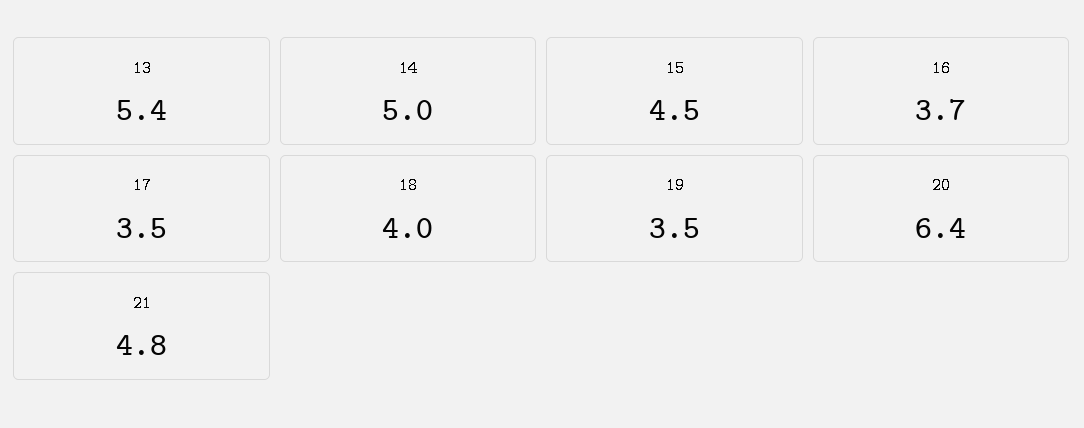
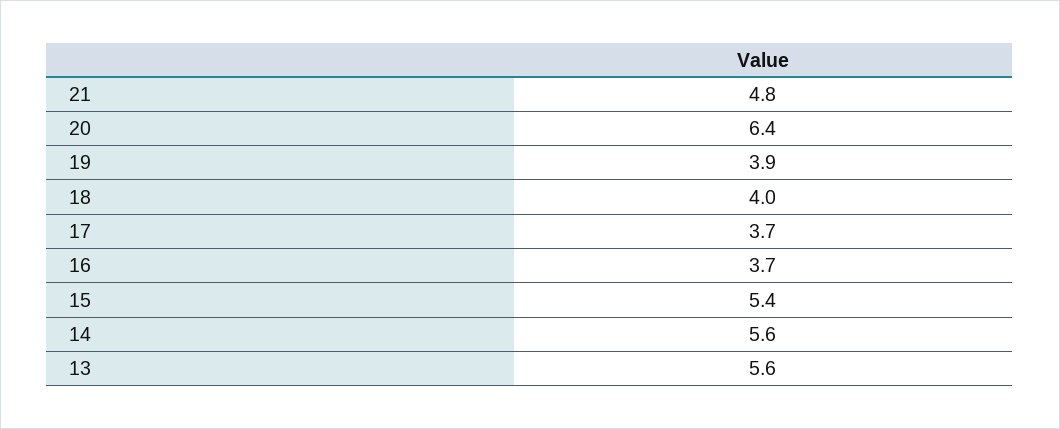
13: 5.4 -> 5.6
14: 5 -> 5.6
15: 4.5 -> 5.4
17: 3.5 -> 3.7
19: 3.5 -> 3.9

